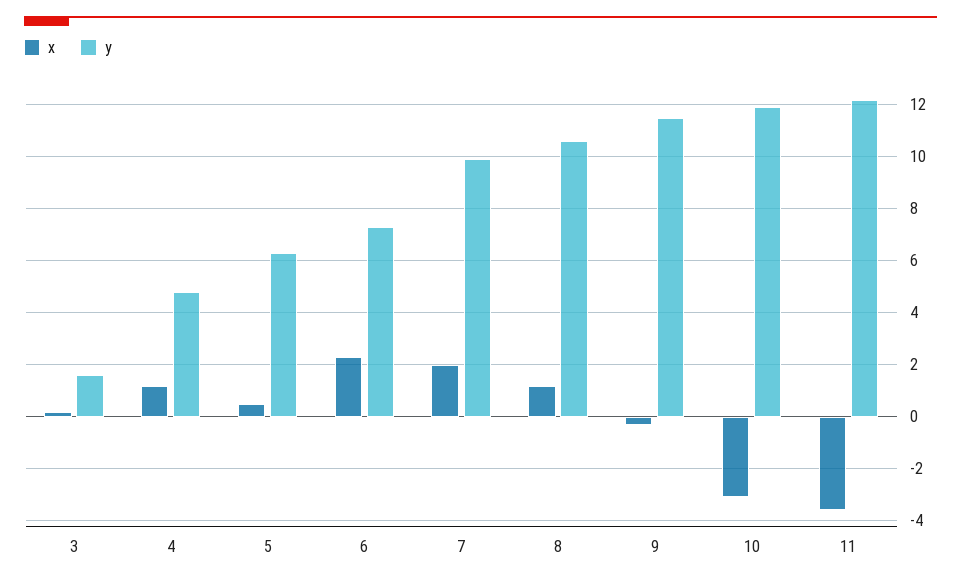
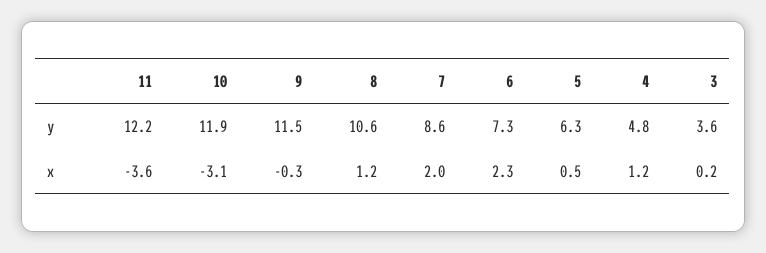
y, 3: 1.5 -> 3.6
y, 7: 10 -> 8.6

